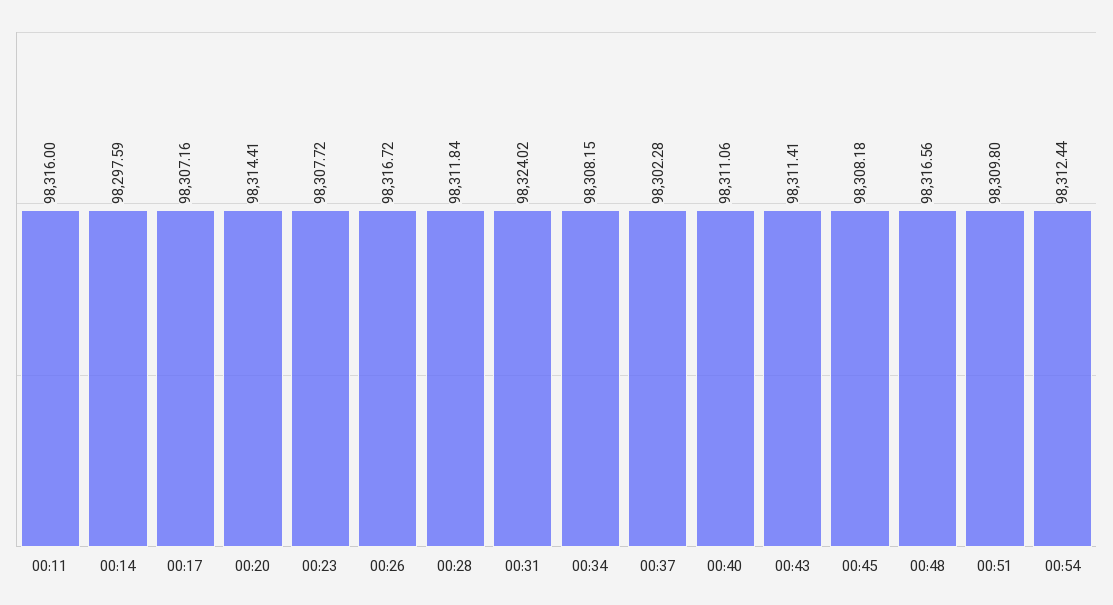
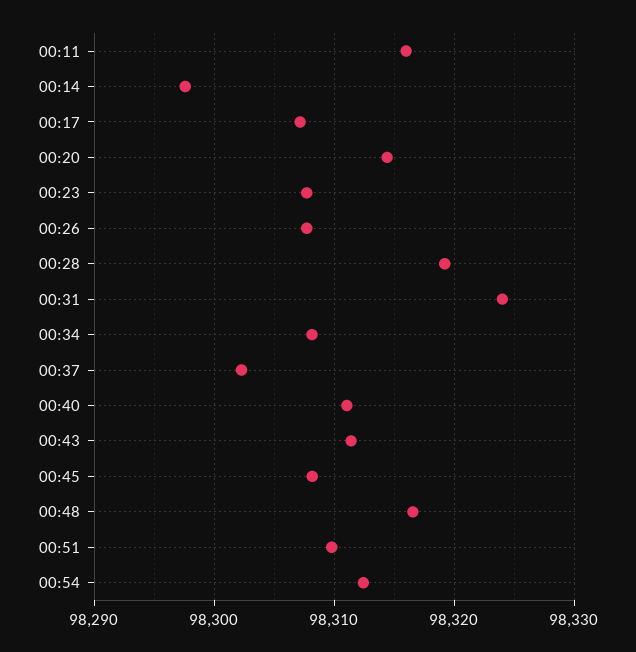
00:26: 98316.72 -> 98308
00:28: 98311.84 -> 98319

